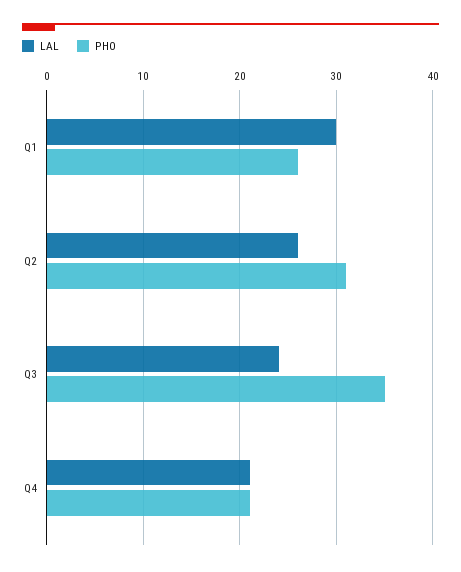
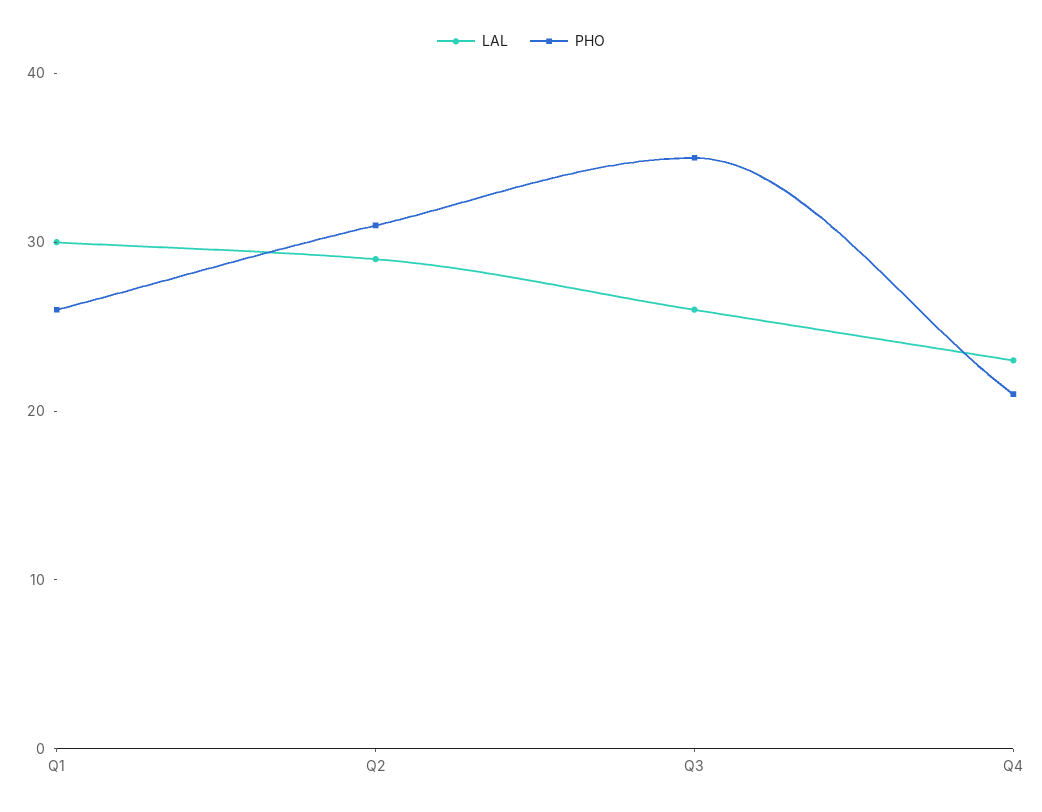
LAL, Q2: 26 -> 29
LAL, Q3: 24 -> 26
LAL, Q4: 21 -> 23

